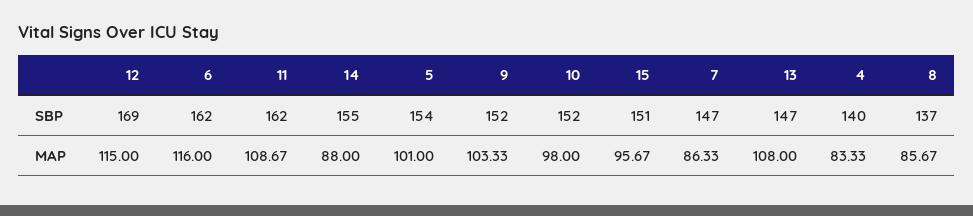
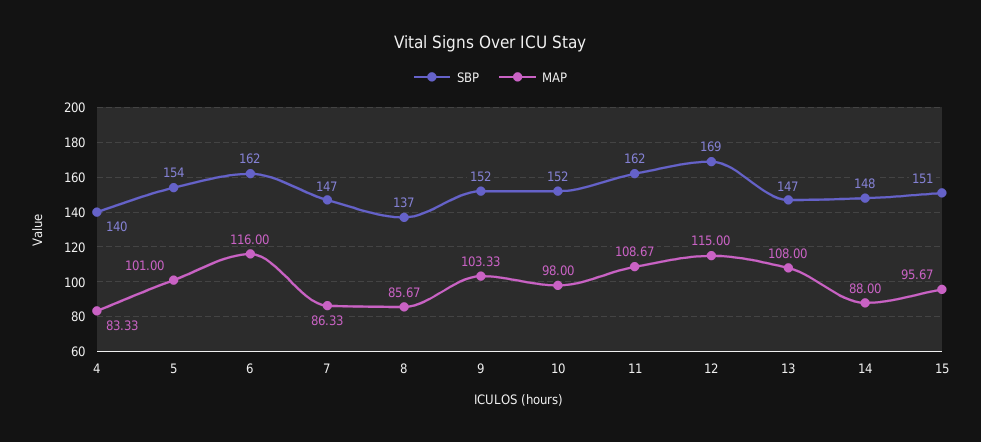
SBP, 14: 155 -> 148

